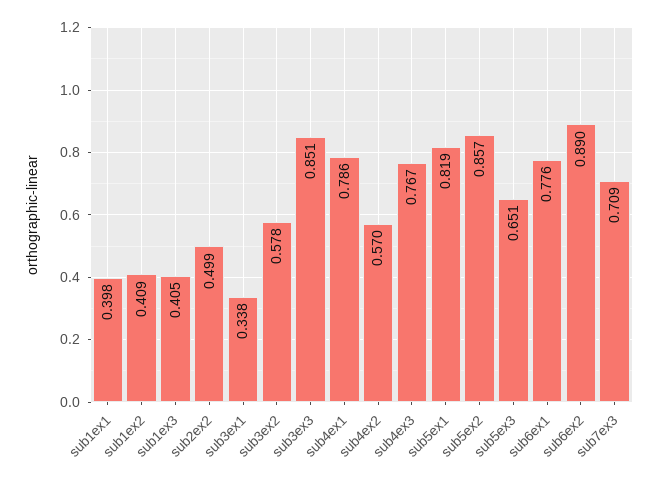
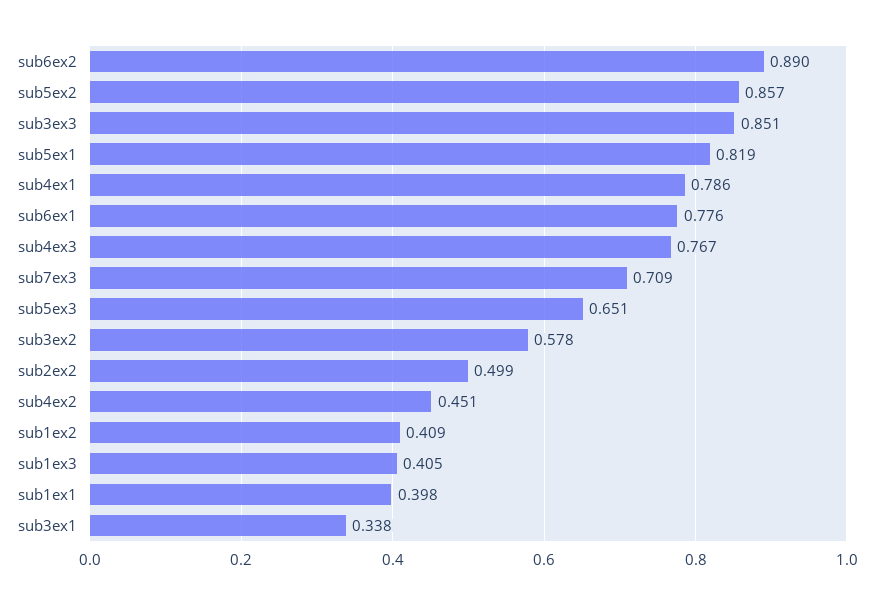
sub4ex2: 0.57 -> 0.451

